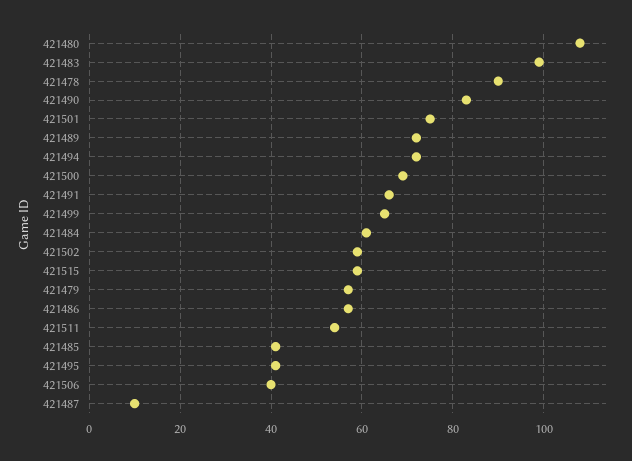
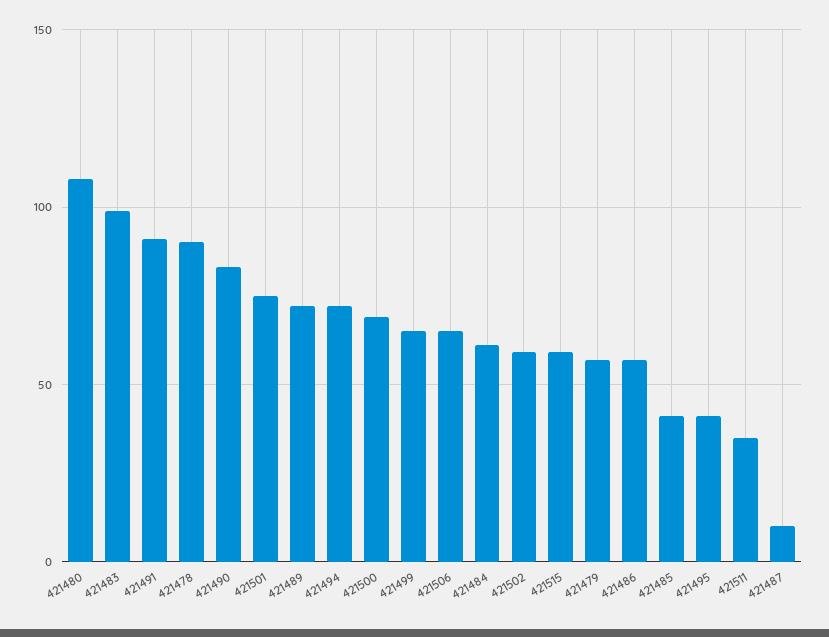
421491: 65 -> 90
421511: 55 -> 35
421506: 40 -> 65

